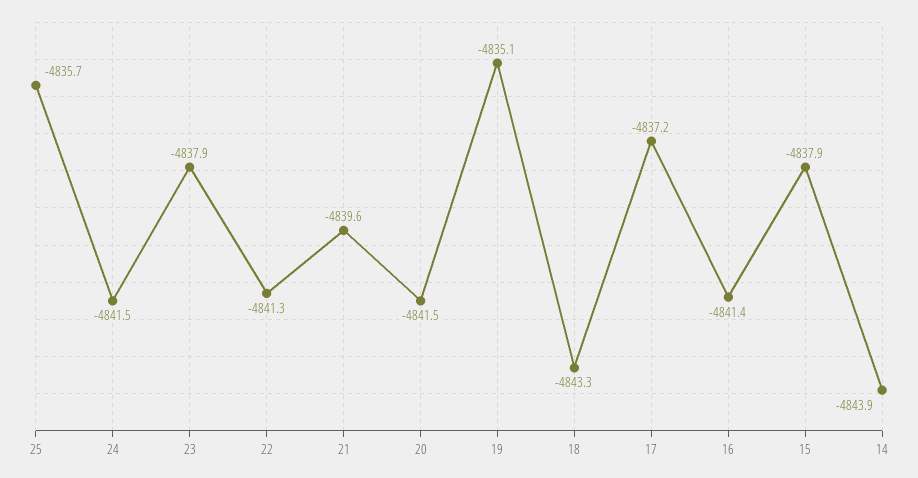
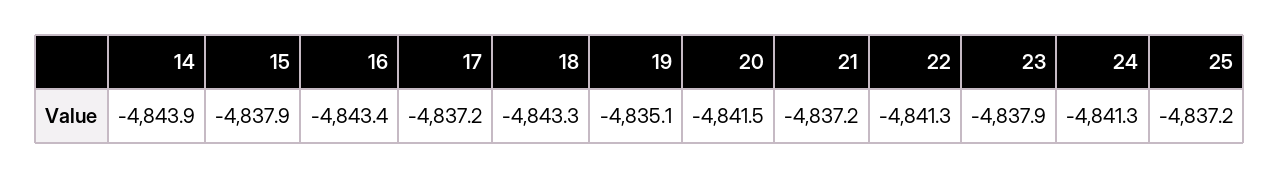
25: -4835.7 -> -4837.2
24: -4841.5 -> -4841.3
21: -4839.6 -> -4837.2
16: -4841.4 -> -4843.4

